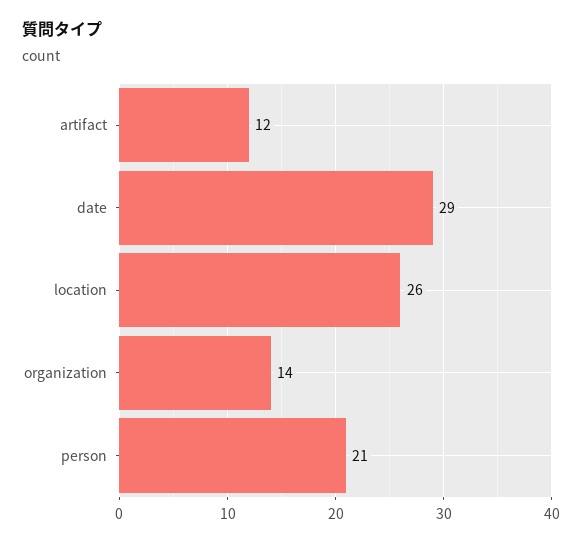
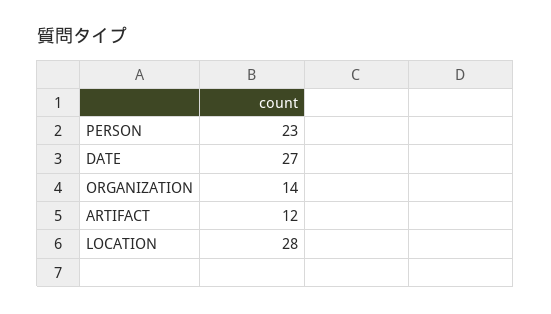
date: 29 -> 27
location: 26 -> 28
person: 21 -> 23

